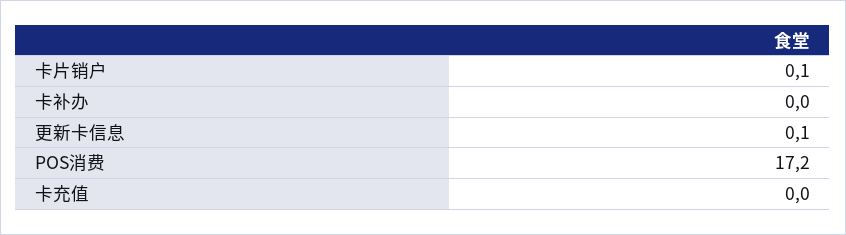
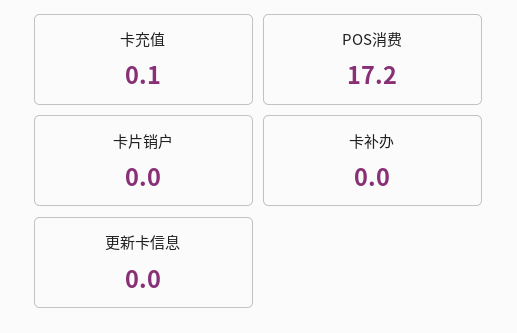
卡片销户: 0.1 -> 0
更新卡信息: 0.1 -> 0
卡充值: 0 -> 0.1

